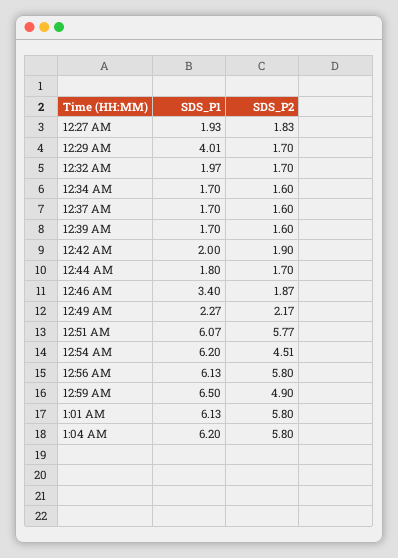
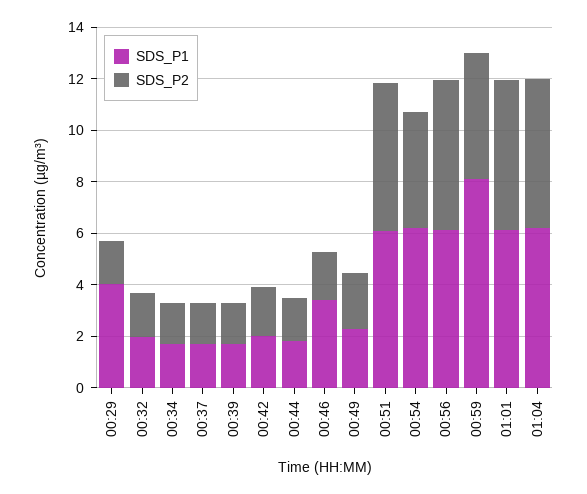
SDS_P1, 12:27 AM: 1.93 -> none
SDS_P2, 12:27 AM: 1.83 -> none
SDS_P1, 12:59 AM: 6.5 -> 8

